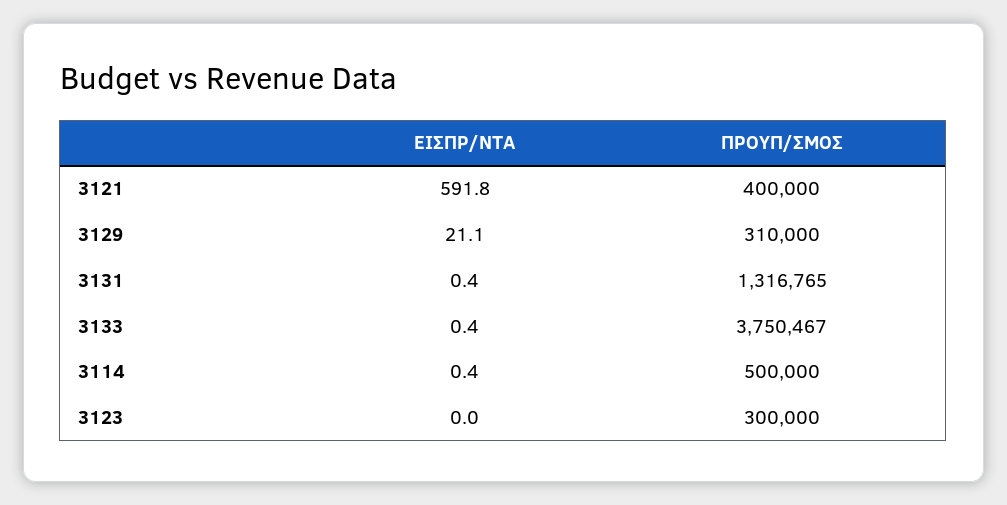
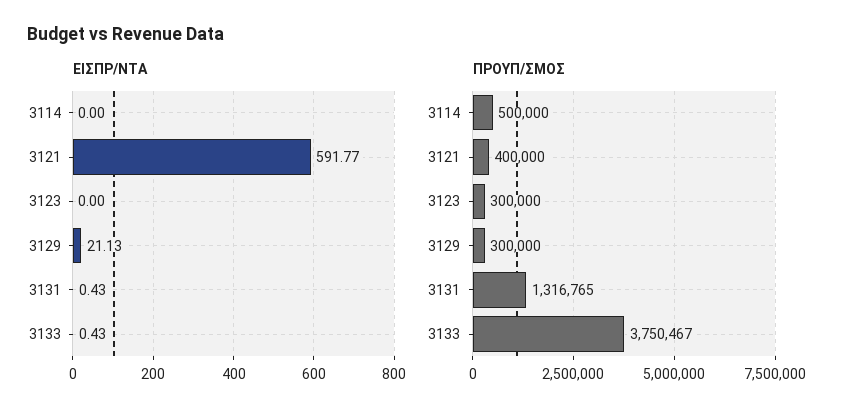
ΠΡΟΥΠ/ΣΜΟΣ, 3129: 310000 -> 300000
ΕΙΣΠΡ/ΝΤΑ, 3114: 0.4 -> 0

